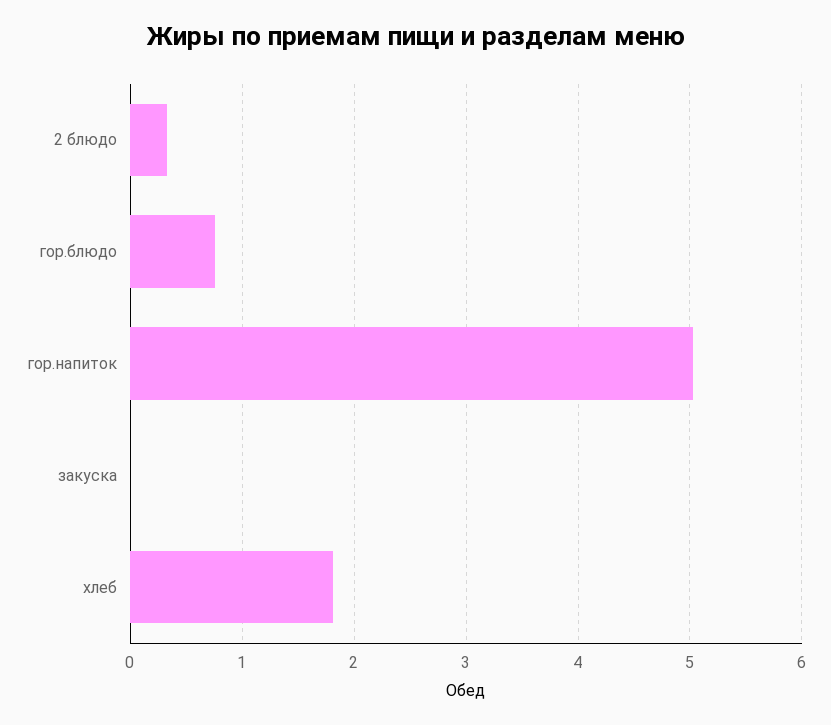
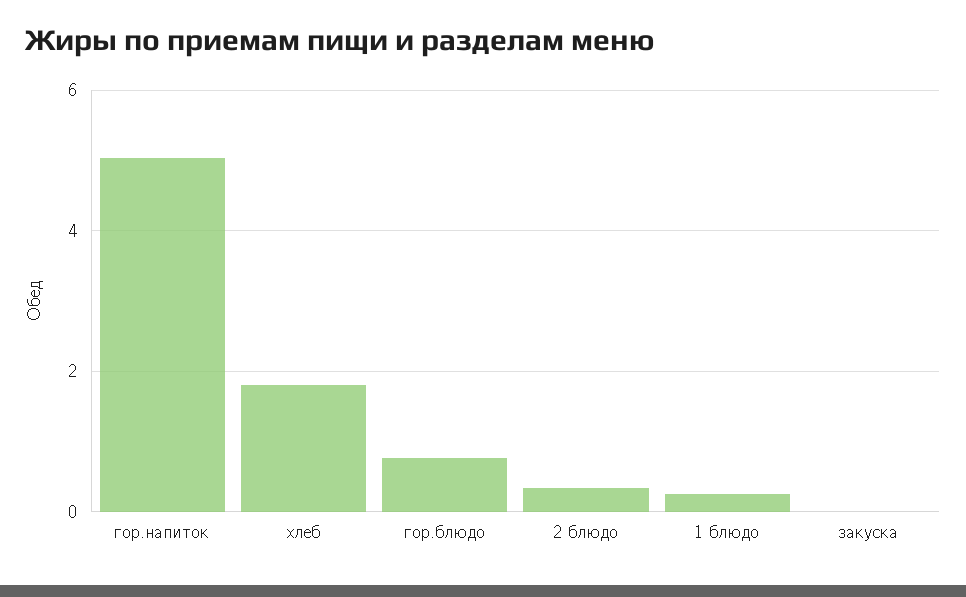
1 блюдо: none -> 0.2

